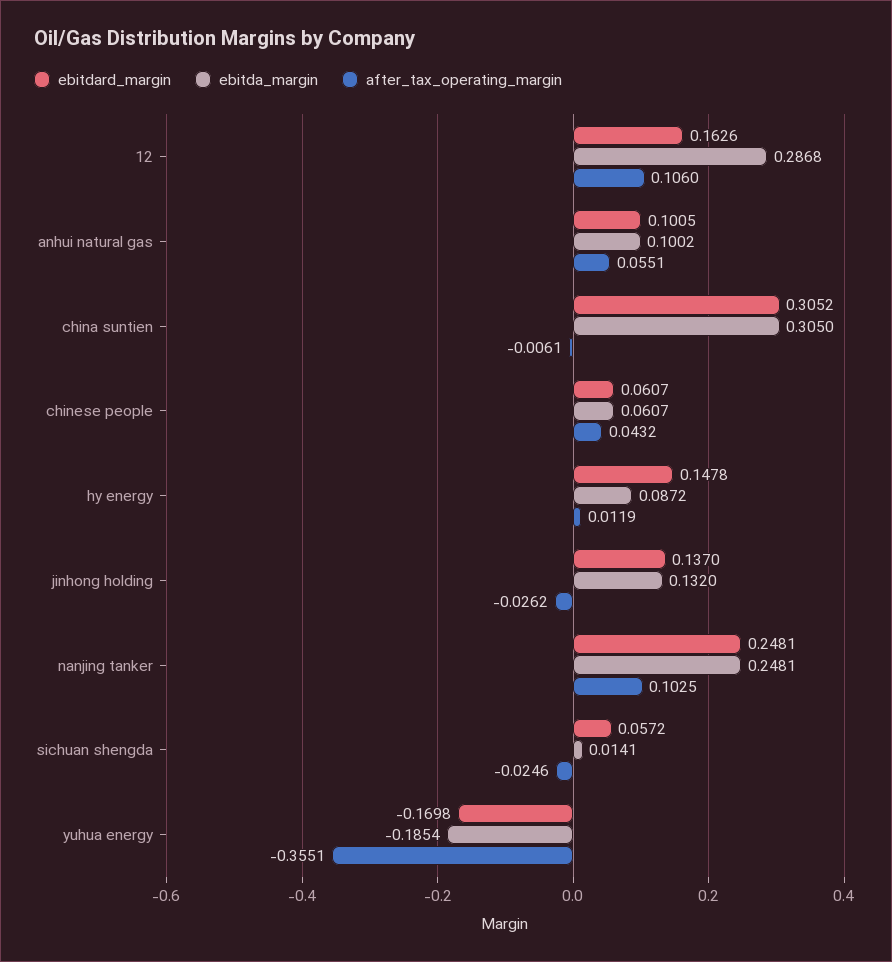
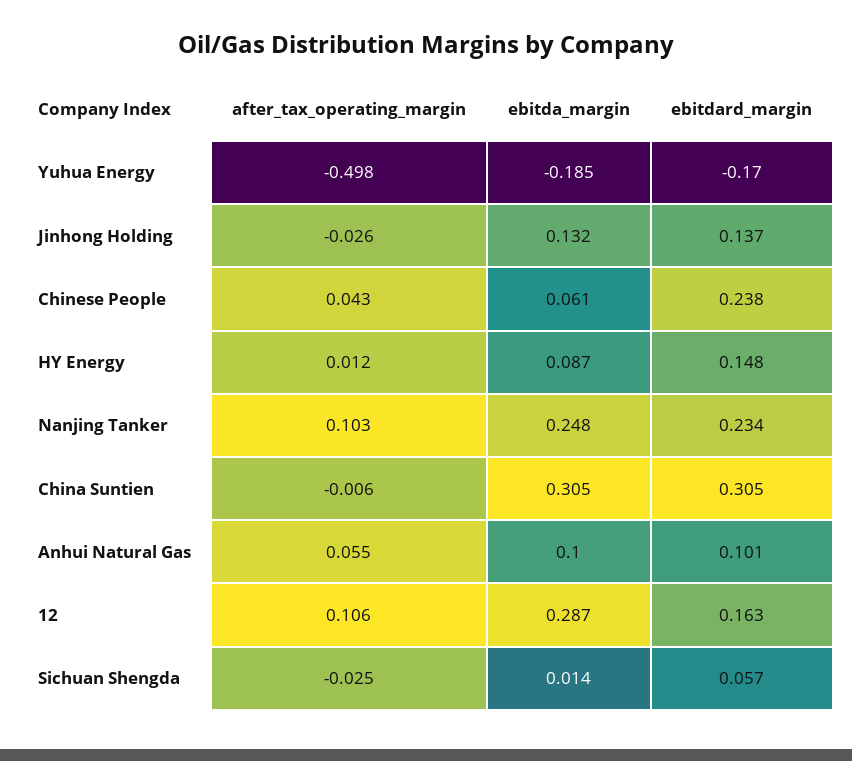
ebitdard_margin, chinese people: 0.0607 -> 0.238
ebitdard_margin, nanjing tanker: 0.2481 -> 0.234
after_tax_operating_margin, yuhua energy: -0.3551 -> -0.498

